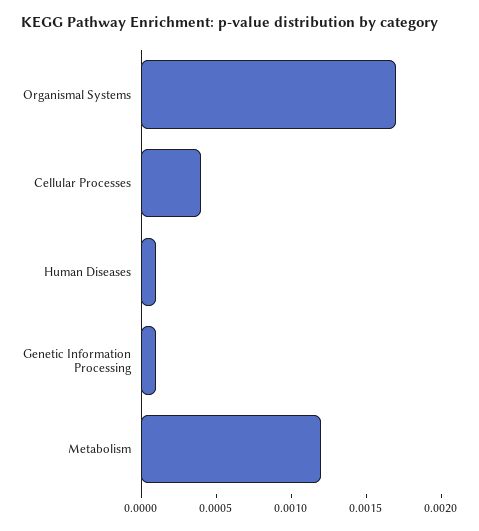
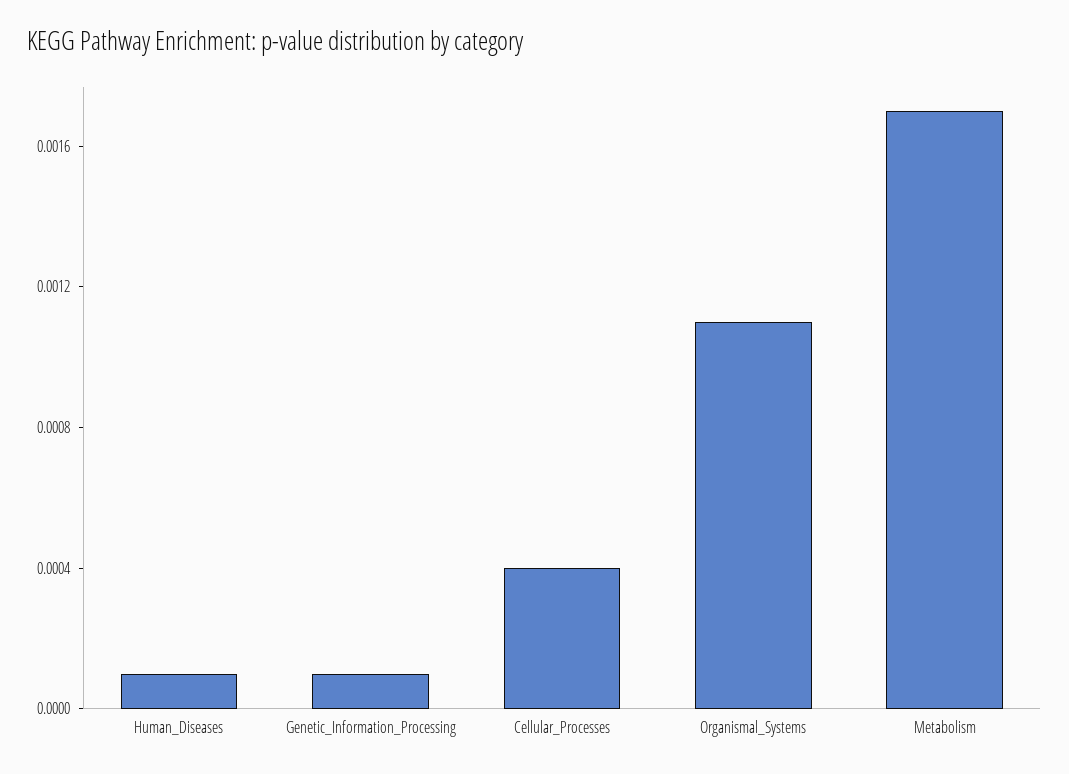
Organismal Systems: 0.0017 -> 0.0011
Metabolism: 0.0012 -> 0.0017

